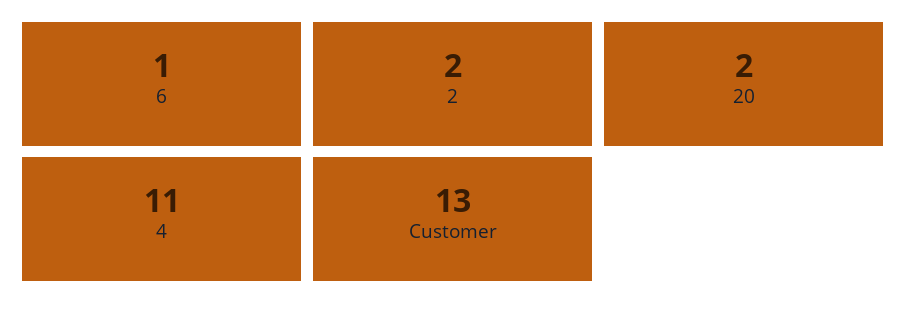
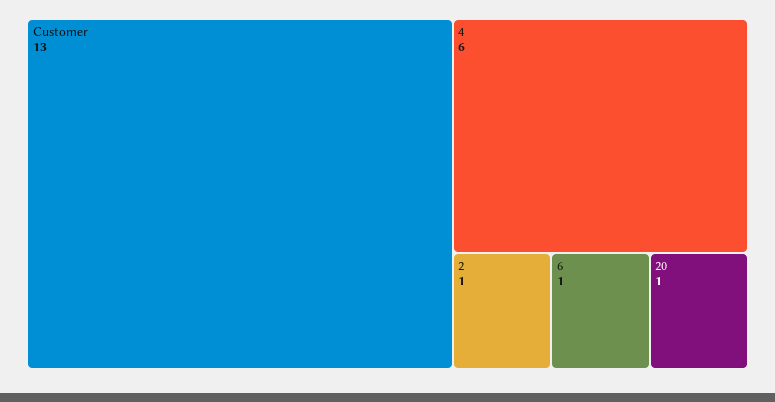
2: 2 -> 1
20: 2 -> 1
4: 11 -> 6

